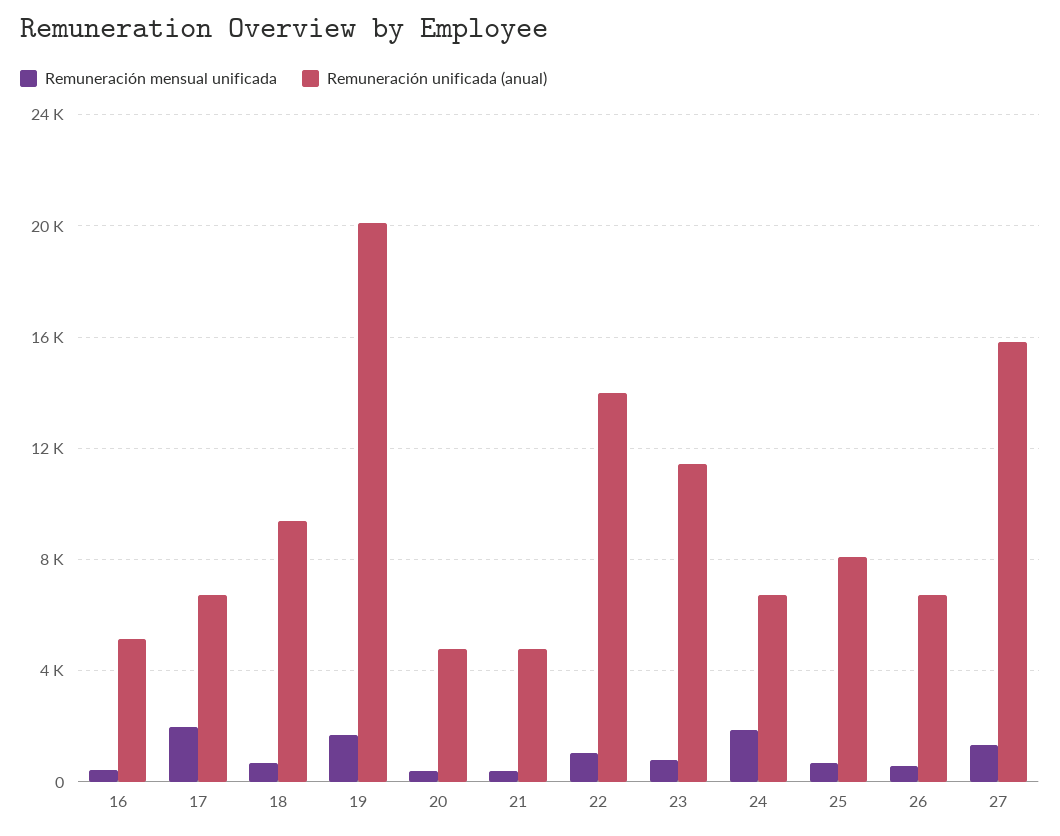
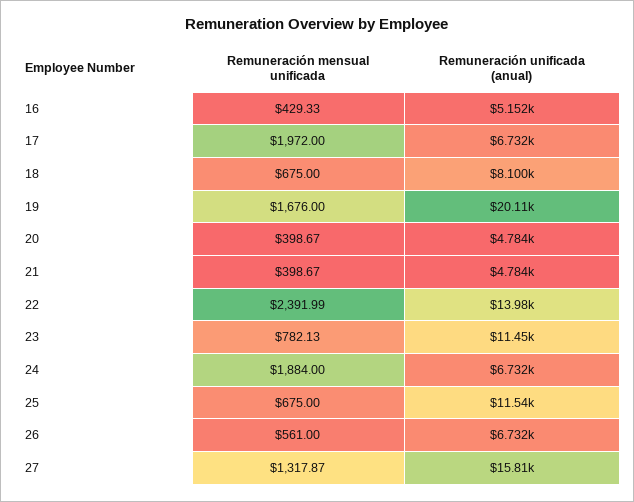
Remuneración unificada (anual), 18: 9500 -> 8100
Remuneración mensual unificada, 22: 1000 -> 2391.99
Remuneración unificada (anual), 25: 8000 -> 11540

